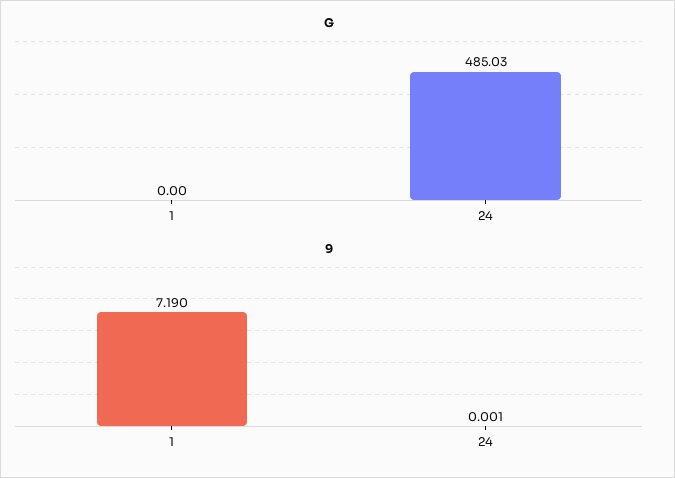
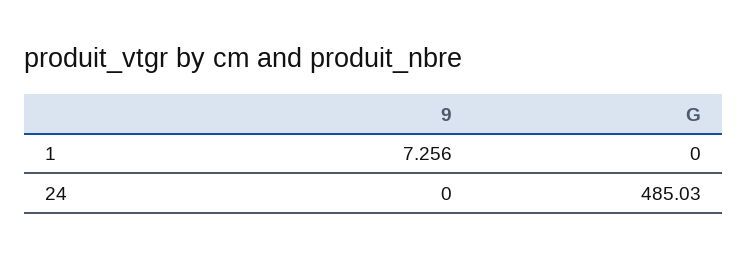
9, 1: 7.19 -> 7.256
9, 24: 0.001 -> 0

